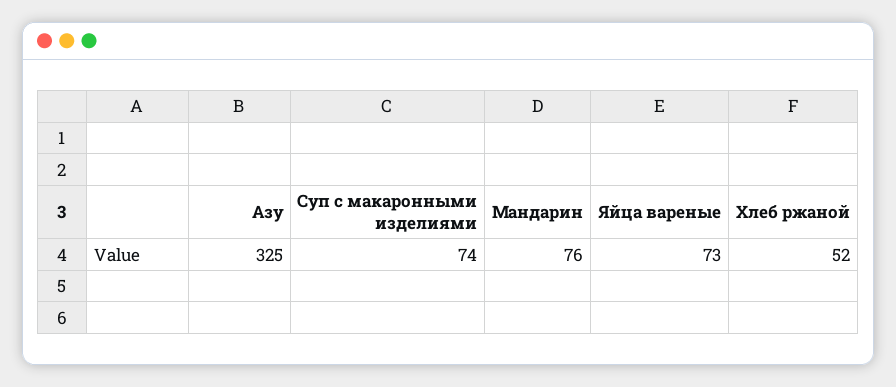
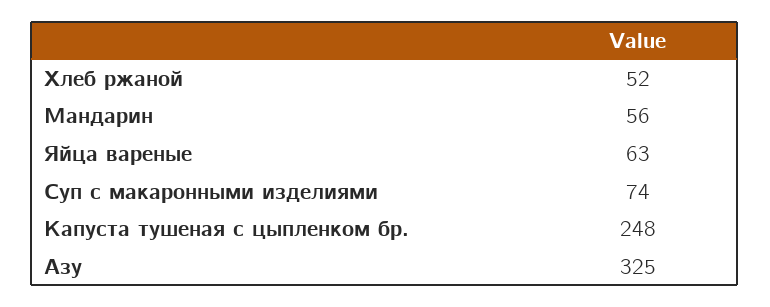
Мандарин: 76 -> 56
Яйца вареные: 73 -> 63
Капуста тушеная с цыпленком бр.: none -> 248

